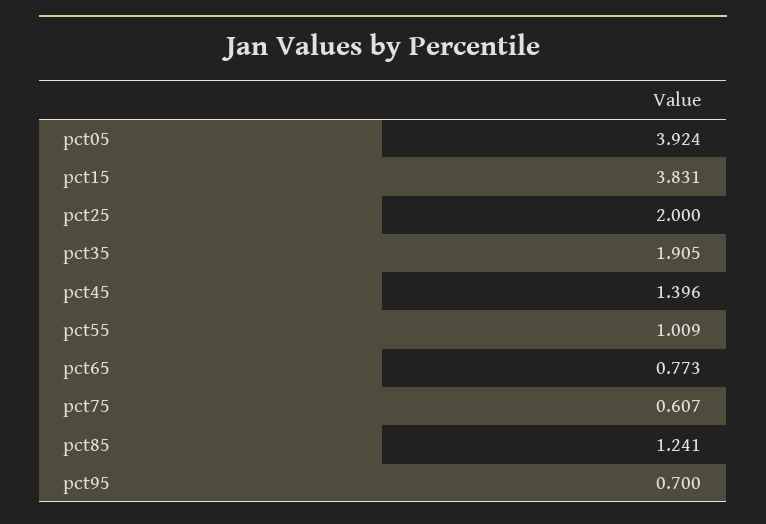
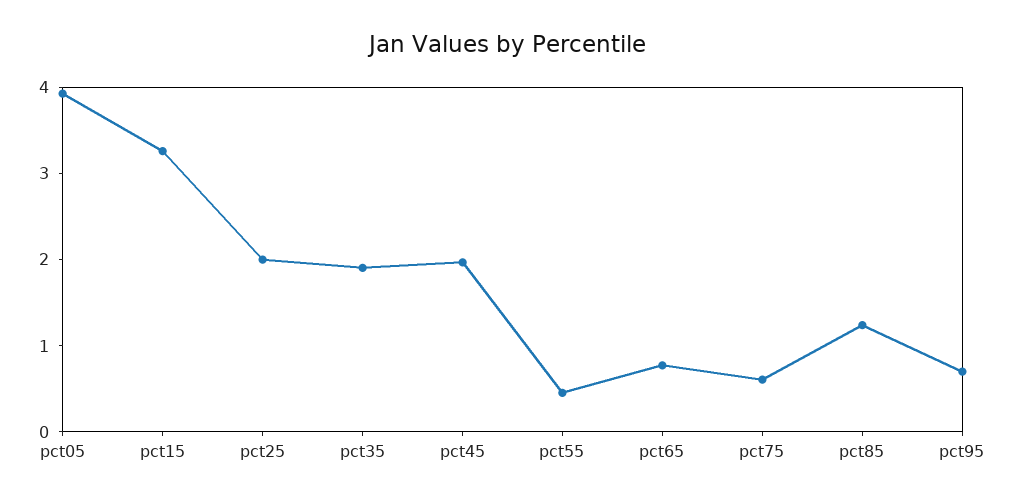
pct15: 3.831 -> 3.2
pct45: 1.396 -> 2
pct55: 1.009 -> 0.4

